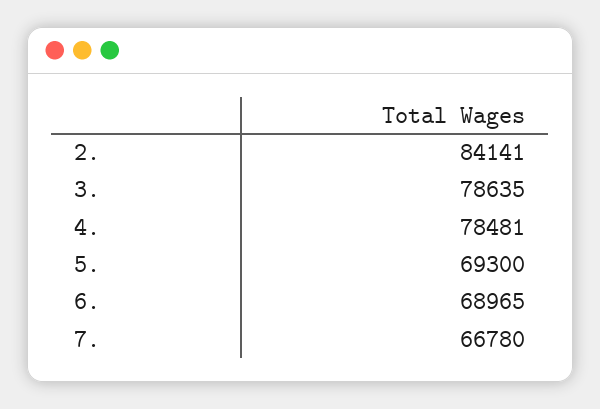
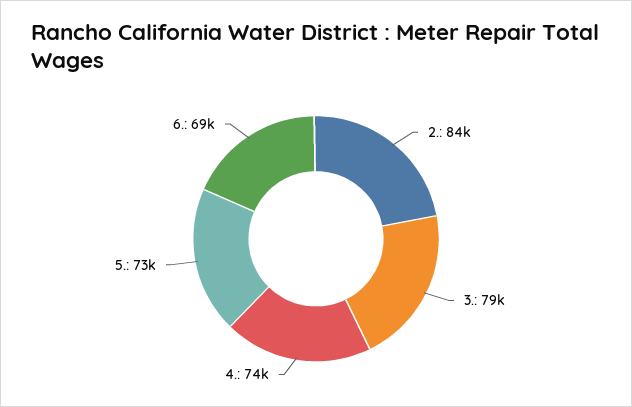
4.: 78481 -> 74000
5.: 69300 -> 73000
7.: 66780 -> none

